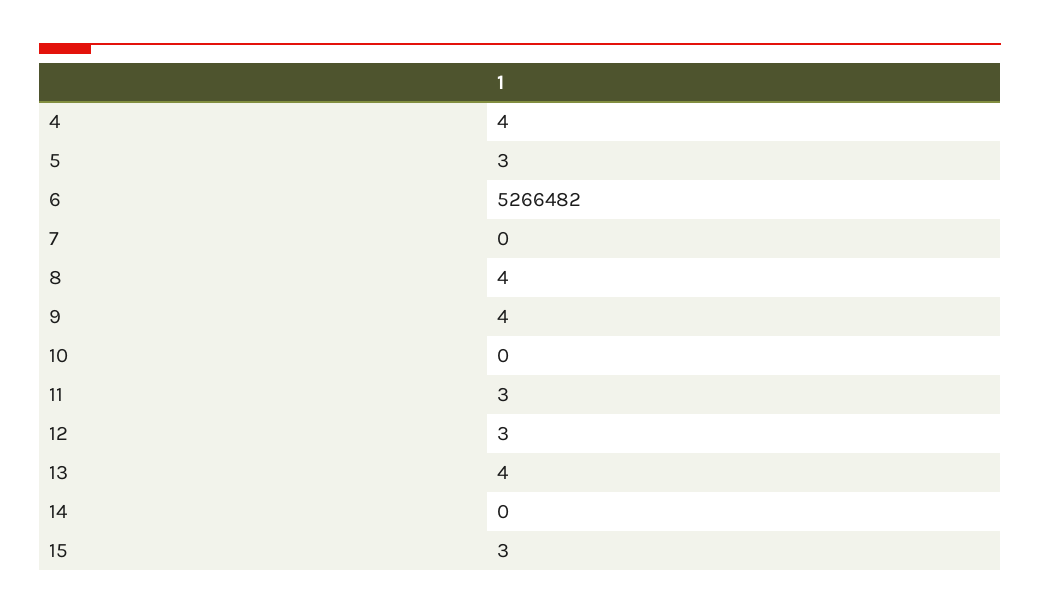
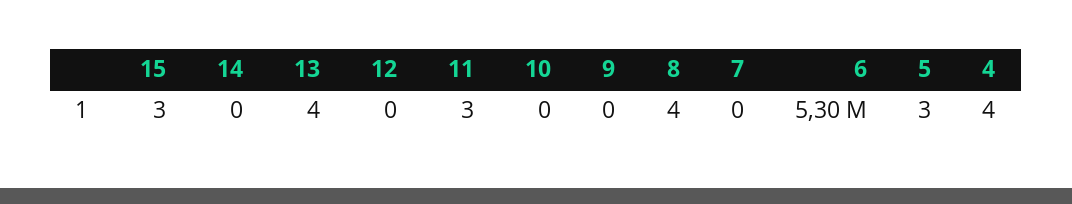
6: 5266482 -> 5300000
9: 4 -> 0
12: 3 -> 0

